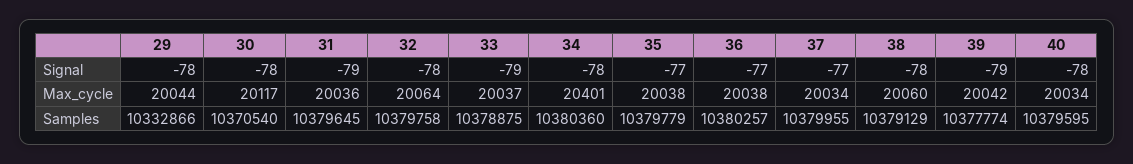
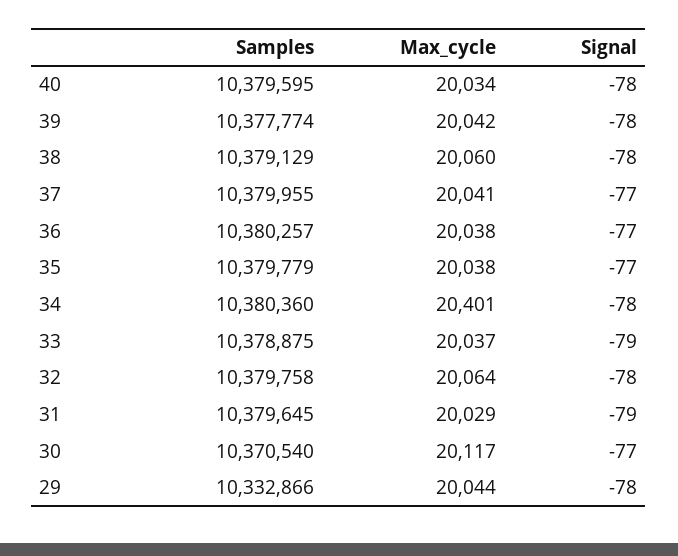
30, Signal: -78 -> -77
39, Signal: -79 -> -78
31, Max_cycle: 20036 -> 20029
37, Max_cycle: 20034 -> 20041

